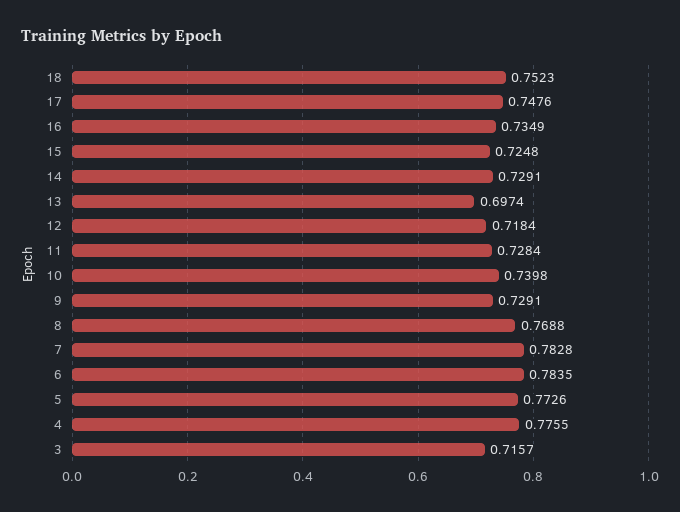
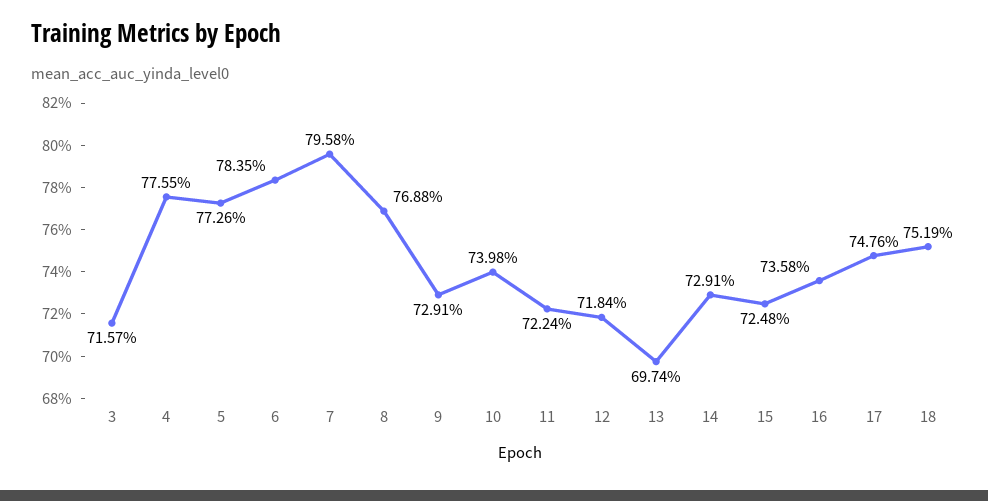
18: 0.7523 -> 0.7519
16: 0.7349 -> 0.7358
11: 0.7284 -> 0.7224
7: 0.7828 -> 0.7958

